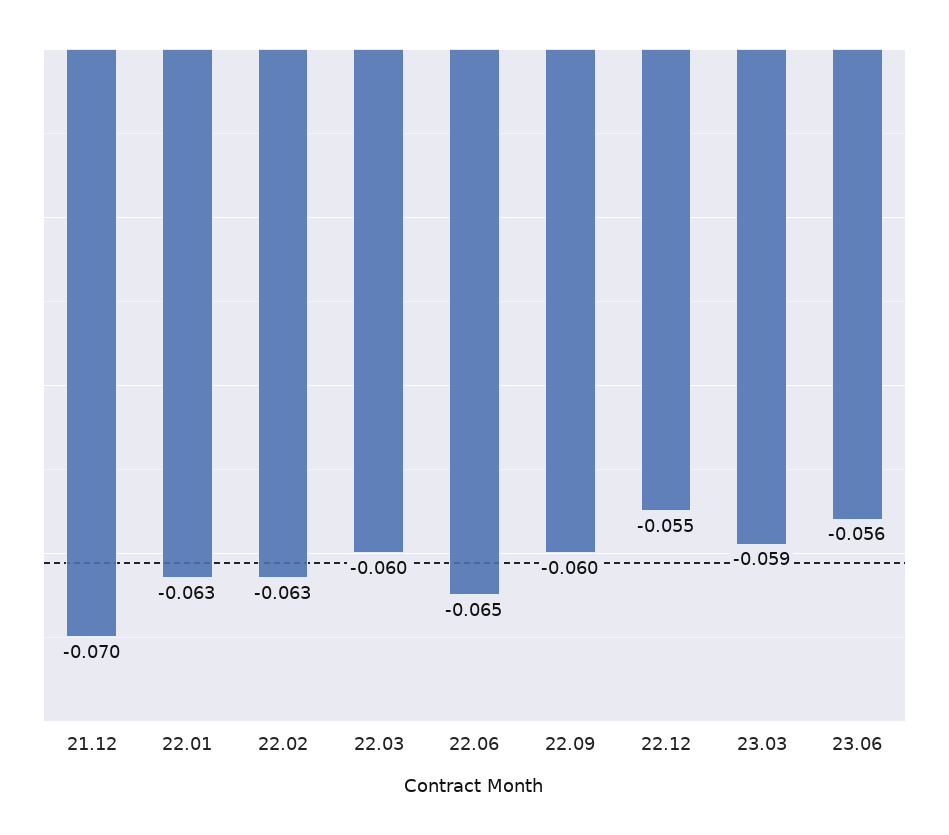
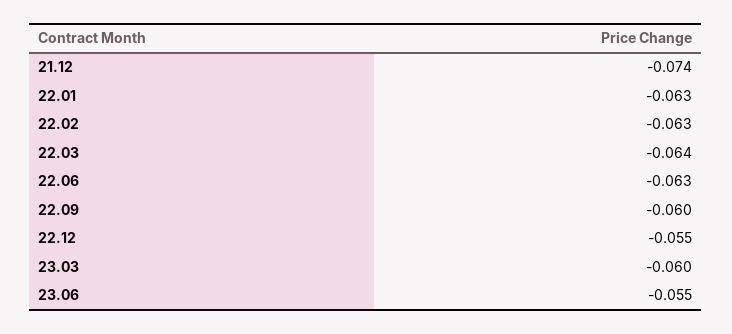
21.12: -0.07 -> -0.074
22.03: -0.06 -> -0.064
22.06: -0.065 -> -0.063
23.03: -0.059 -> -0.06
23.06: -0.056 -> -0.055

